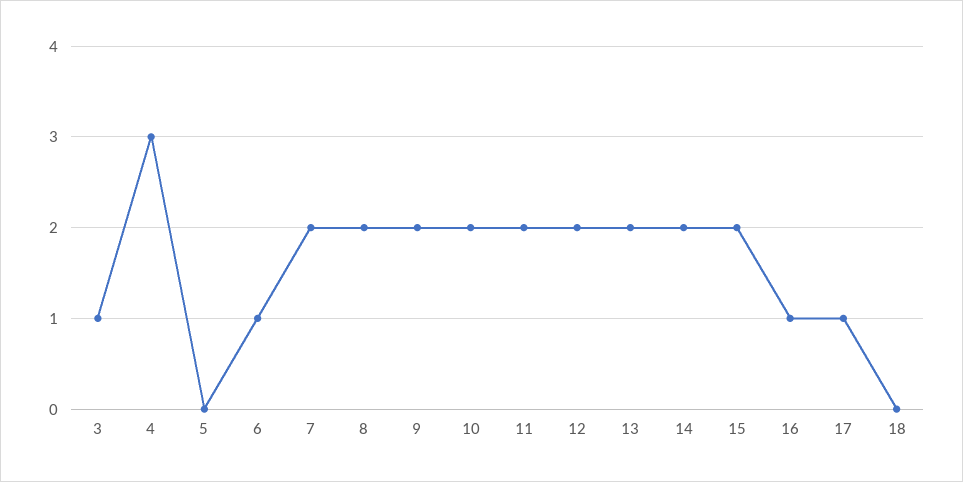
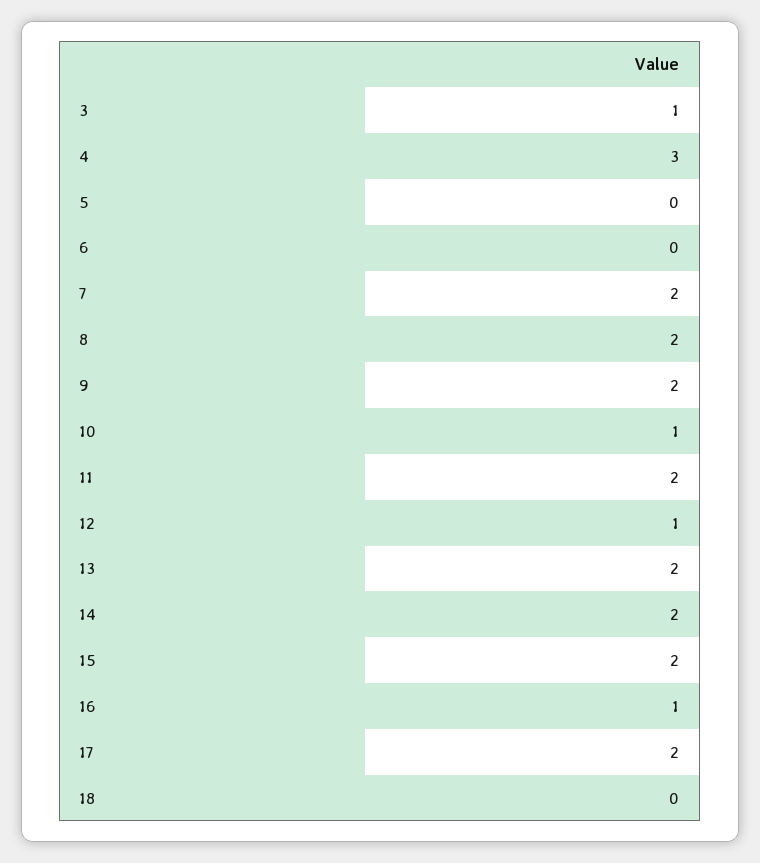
6: 1 -> 0
10: 2 -> 1
12: 2 -> 1
17: 1 -> 2

